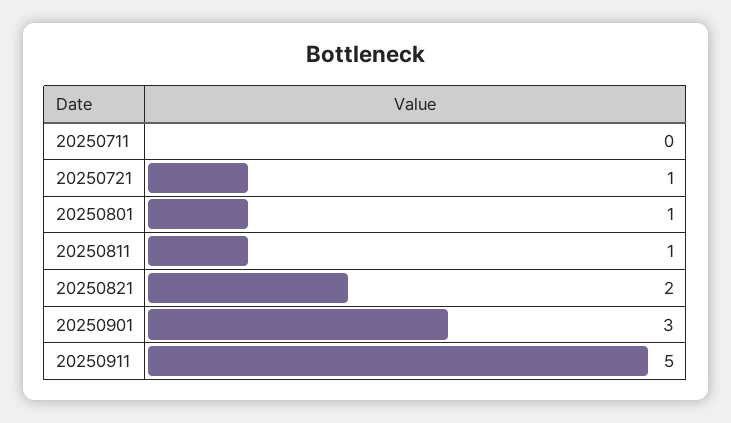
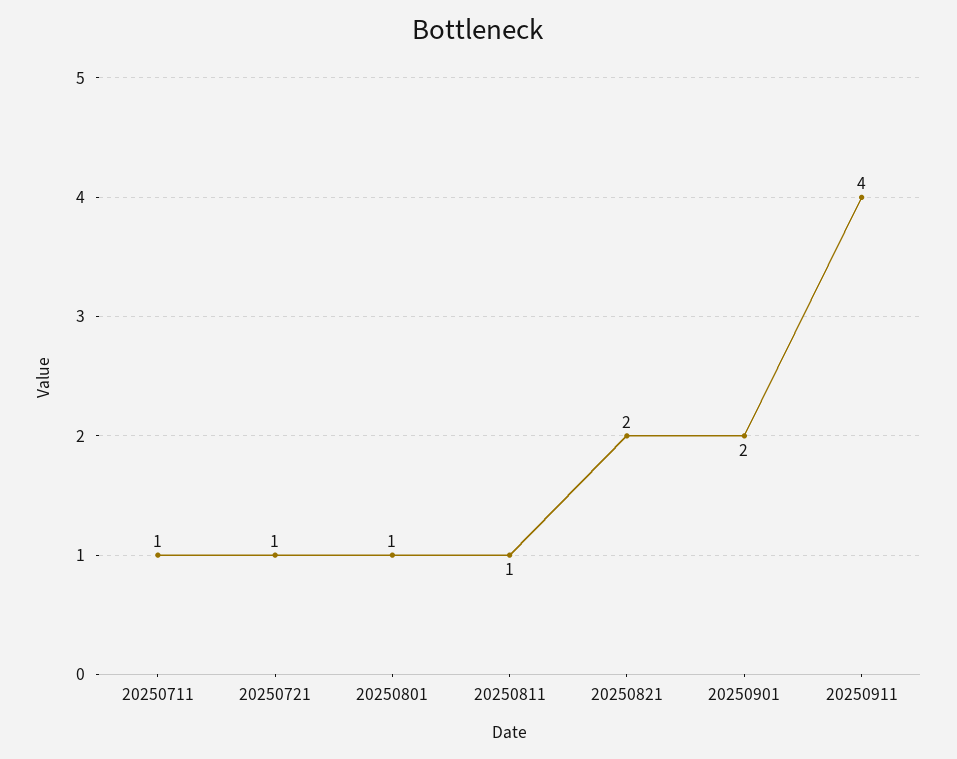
20250711: 0 -> 1
20250901: 3 -> 2
20250911: 5 -> 4

